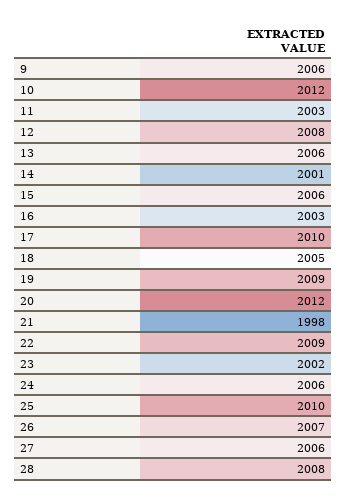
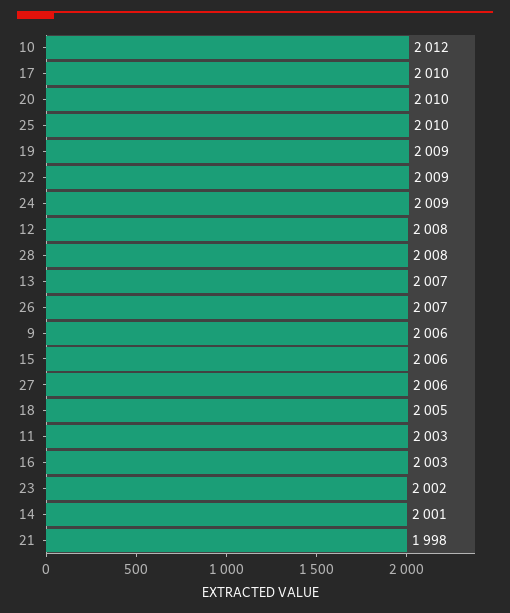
13: 2006 -> 2007
20: 2012 -> 2010
24: 2006 -> 2009

